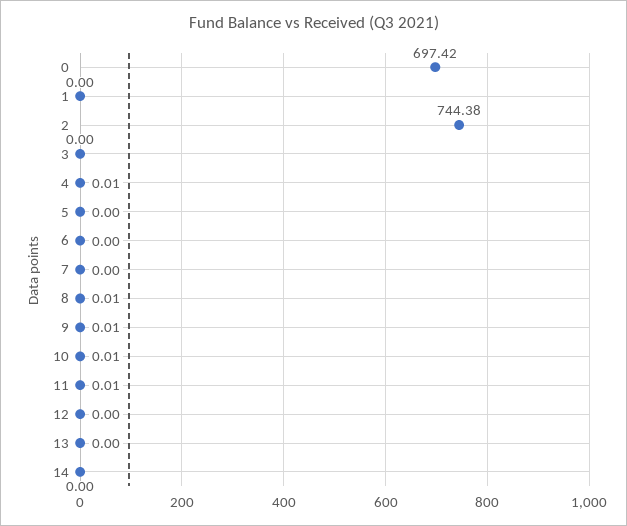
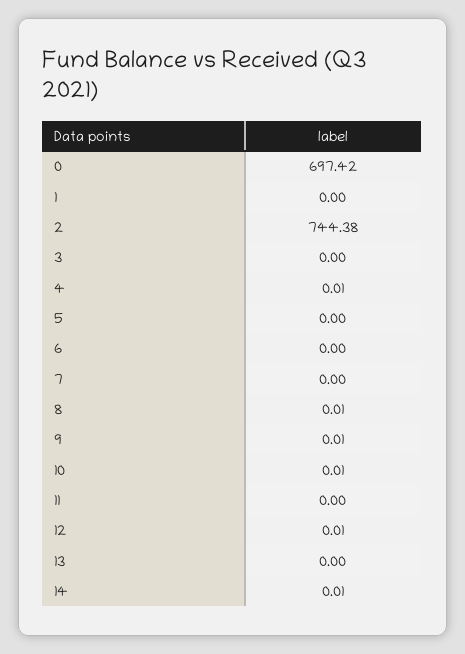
11: 0.01 -> 0
12: 0 -> 0.01
14: 0 -> 0.01

